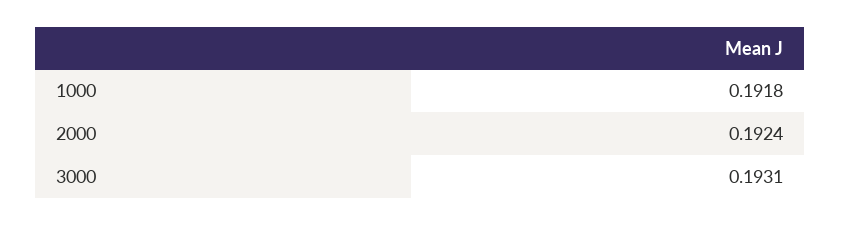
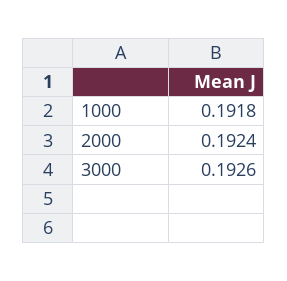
3000: 0.1931 -> 0.1926

